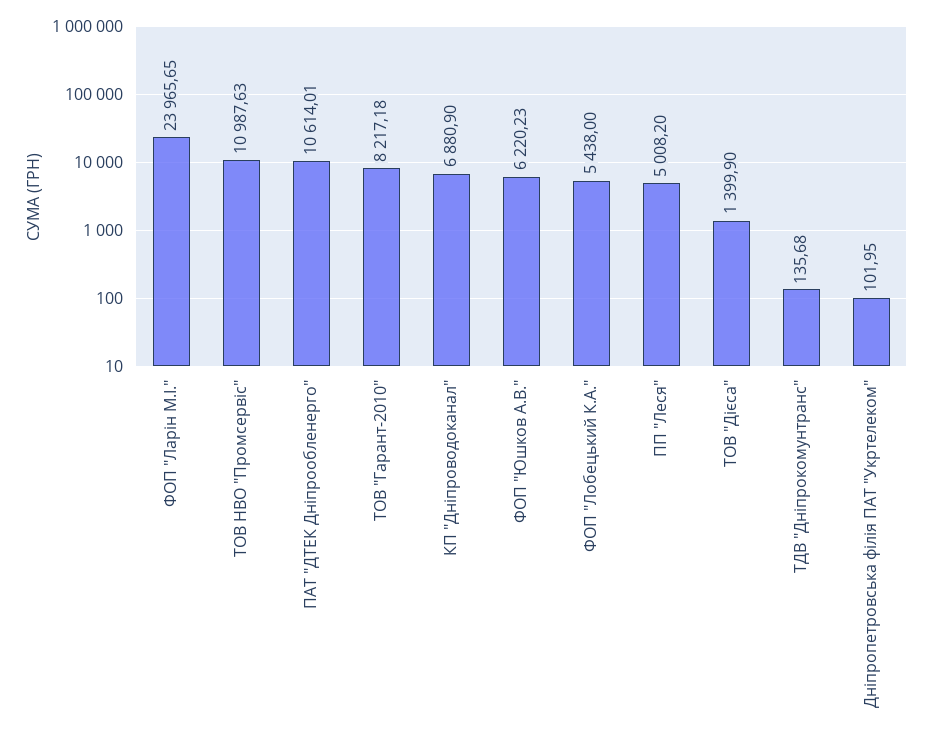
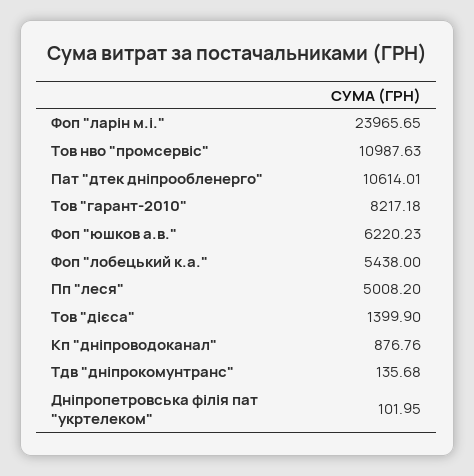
КП "Дніпроводоканал": 6880.9 -> 876.76

